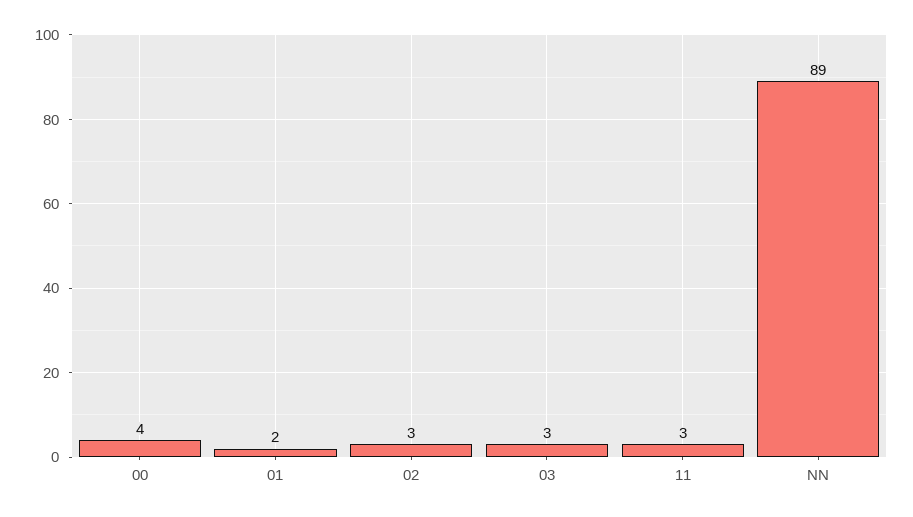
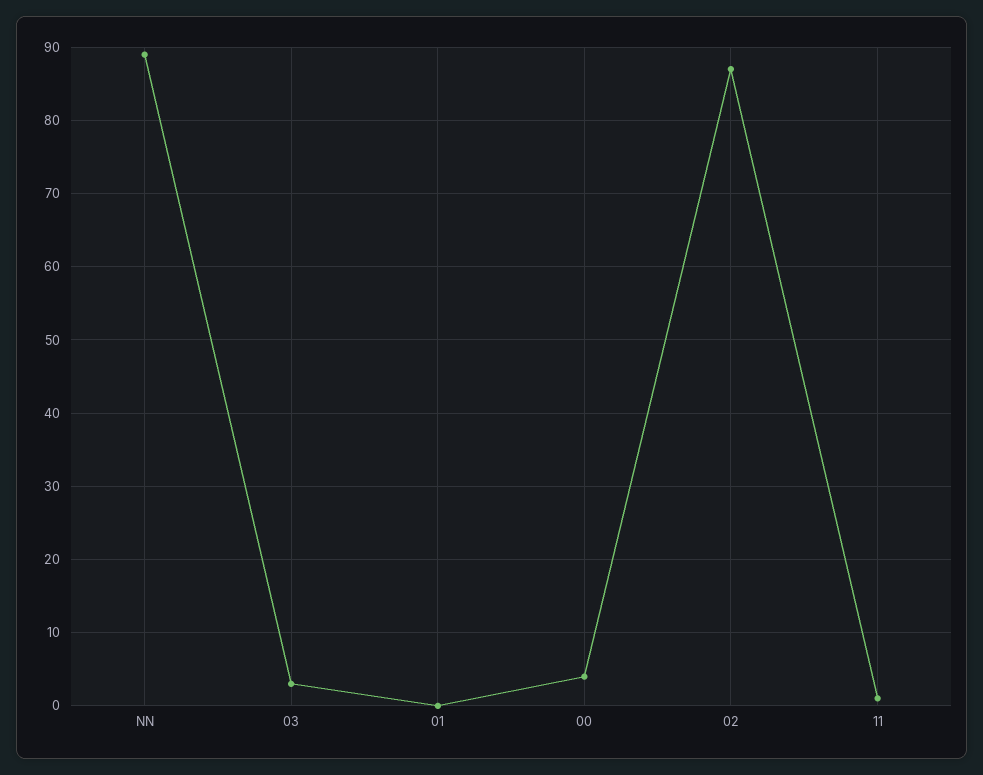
01: 2 -> 0
02: 3 -> 87
11: 3 -> 1

